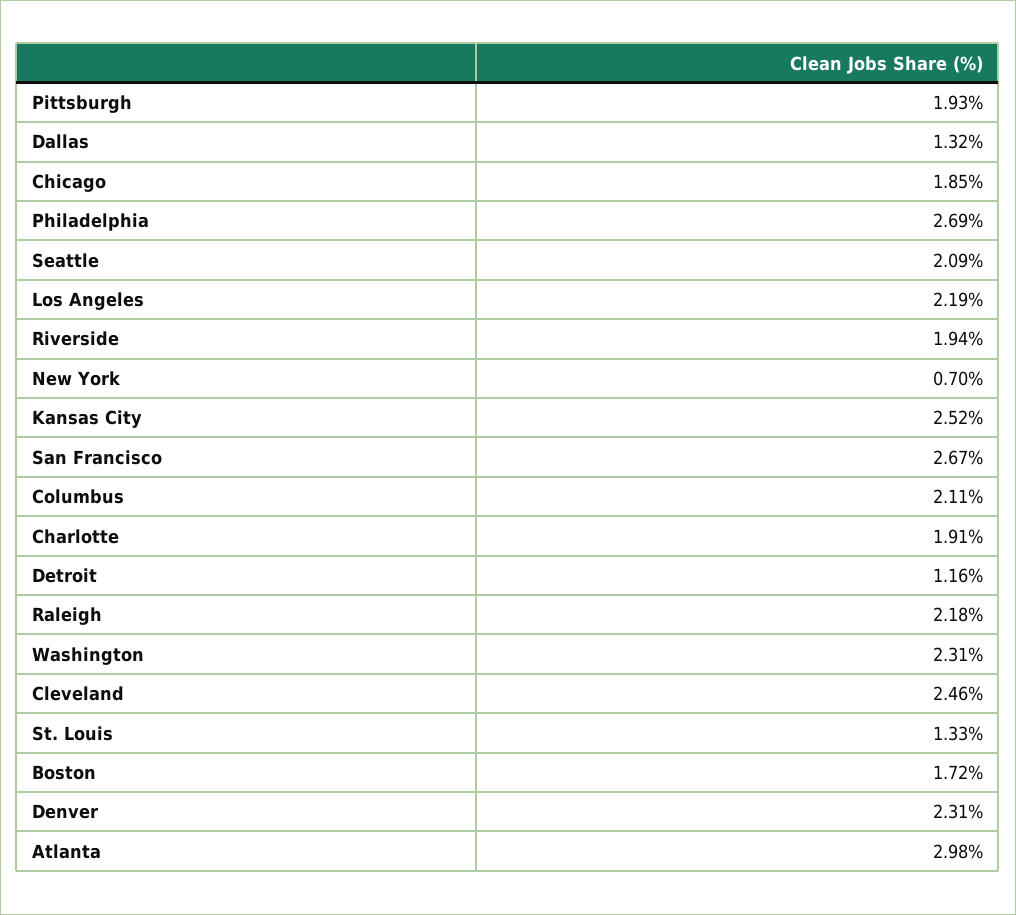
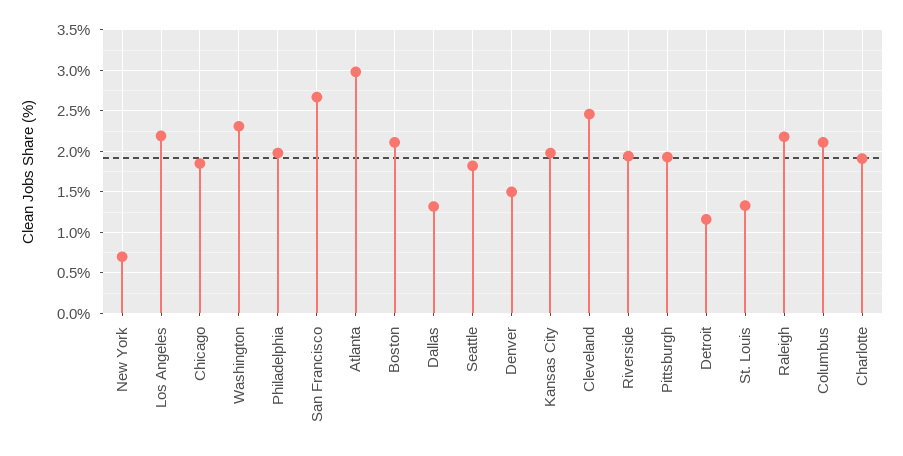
Philadelphia: 2.69 -> 2
Seattle: 2.09 -> 1.8
Kansas City: 2.52 -> 2
Boston: 1.72 -> 2.1
Denver: 2.31 -> 1.5

